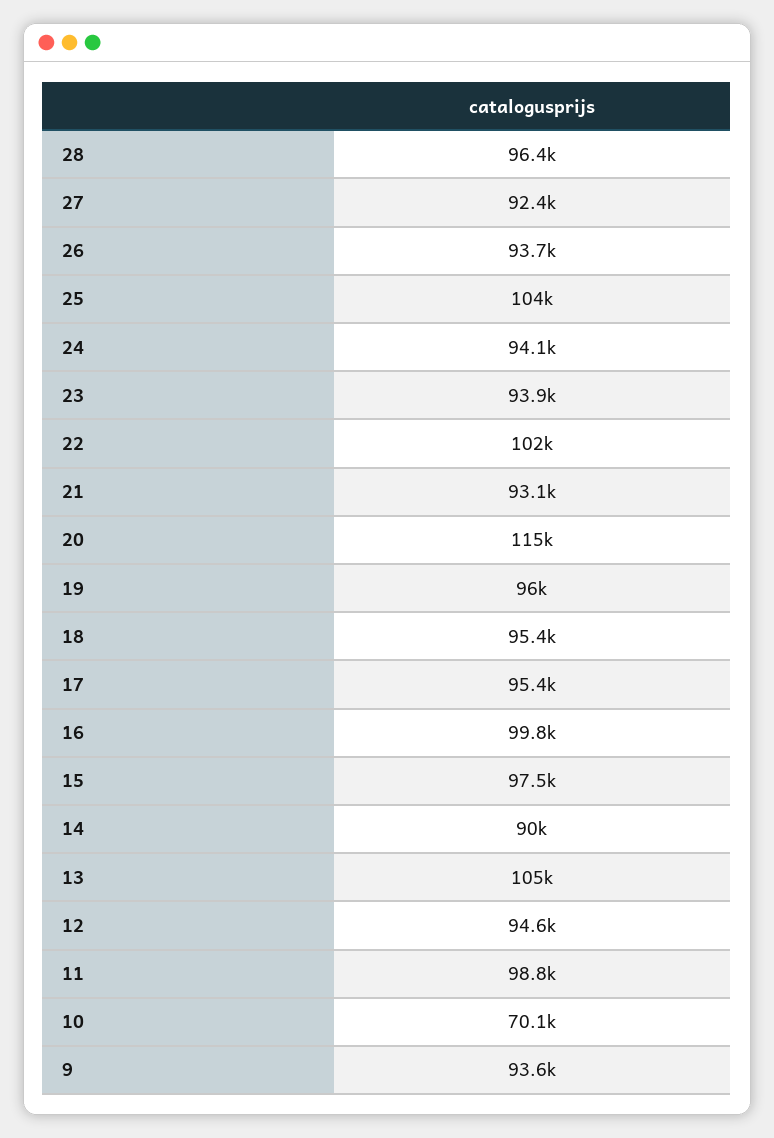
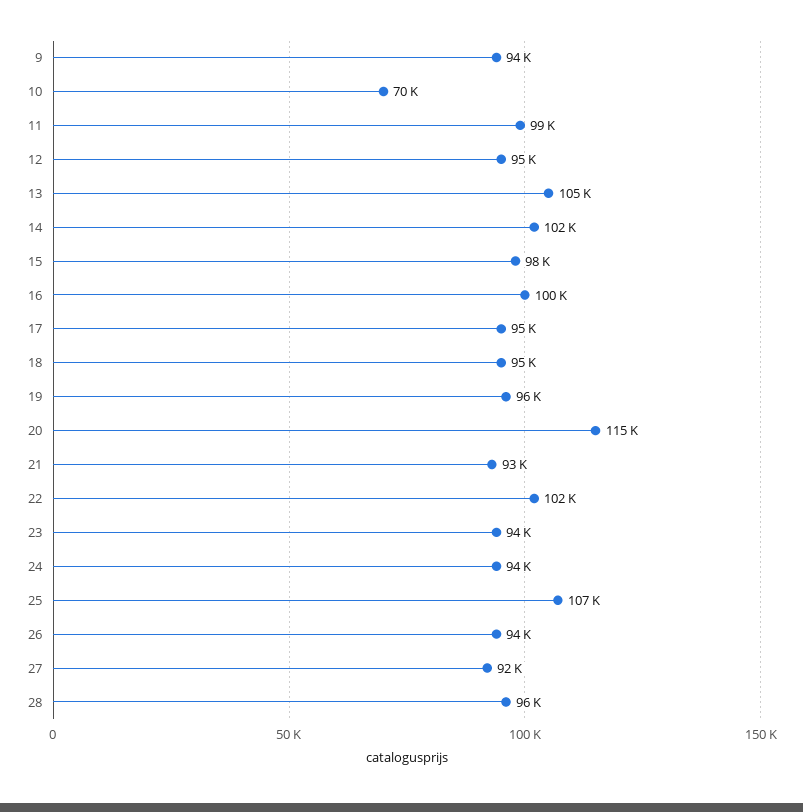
25: 104000 -> 107000
14: 90000 -> 102000

